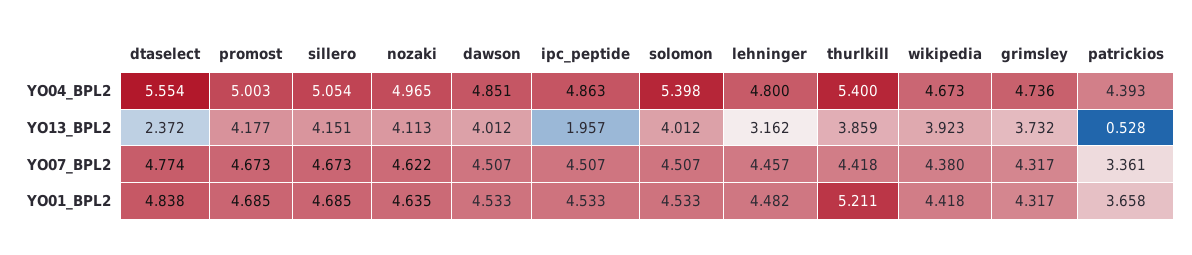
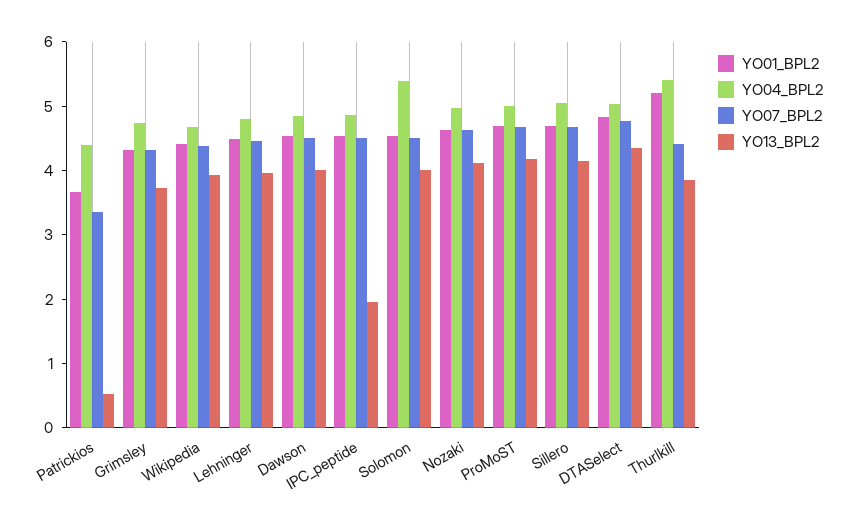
YO04_BPL2, dtaselect: 5.554 -> 5
YO13_BPL2, dtaselect: 2.372 -> 4.4
YO13_BPL2, lehninger: 3.162 -> 4

